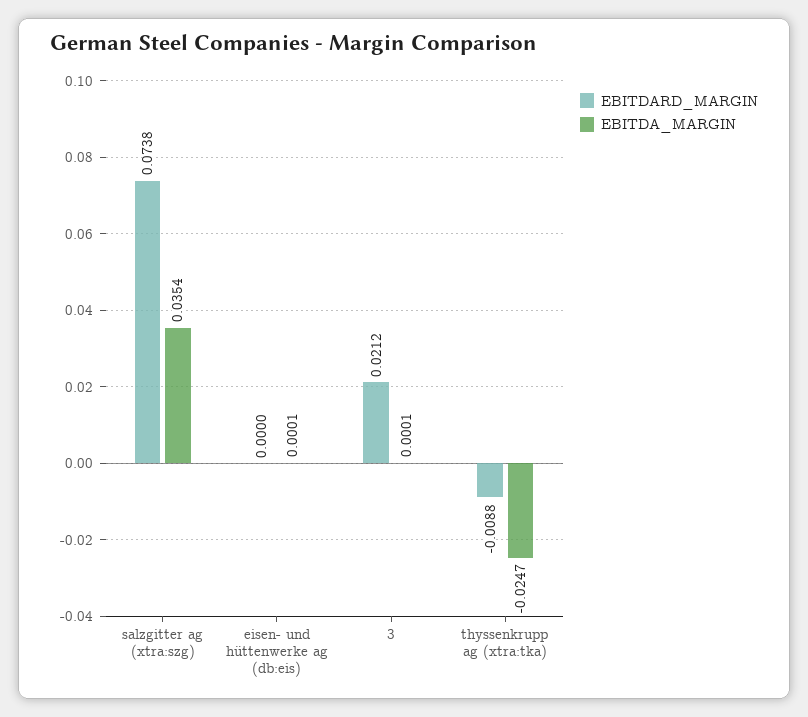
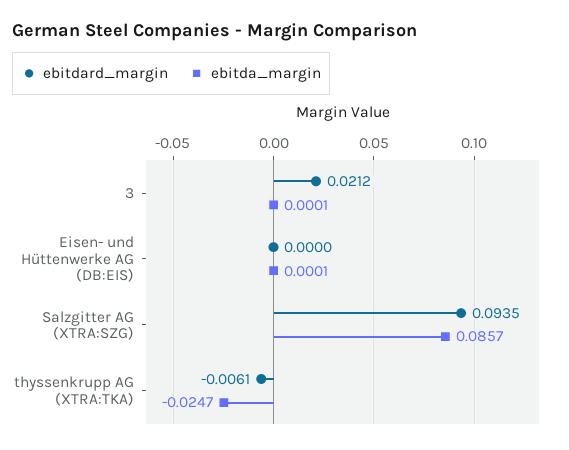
EBITDARD_MARGIN, salzgitter ag (xtra:szg): 0.0738 -> 0.0935
EBITDA_MARGIN, salzgitter ag (xtra:szg): 0.0354 -> 0.0857
EBITDARD_MARGIN, thyssenkrupp ag (xtra:tka): -0.0088 -> -0.0061

